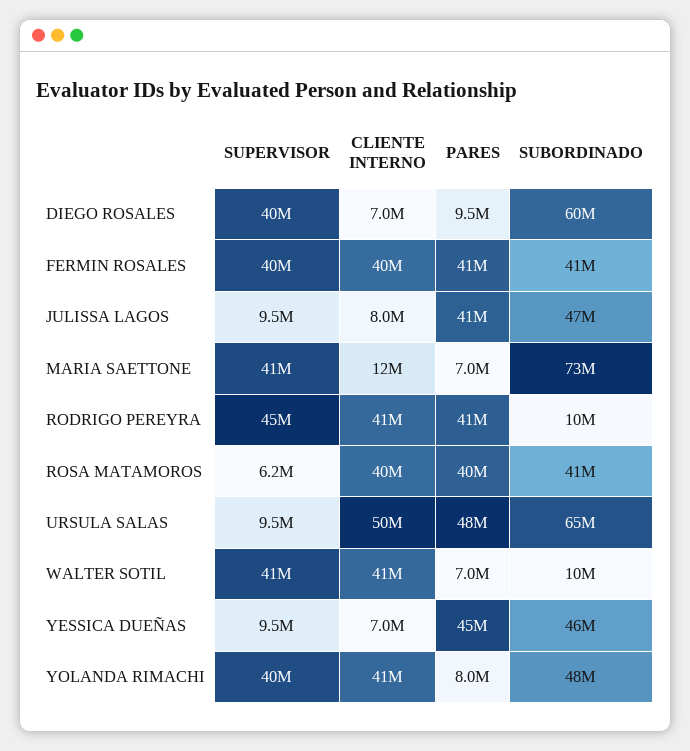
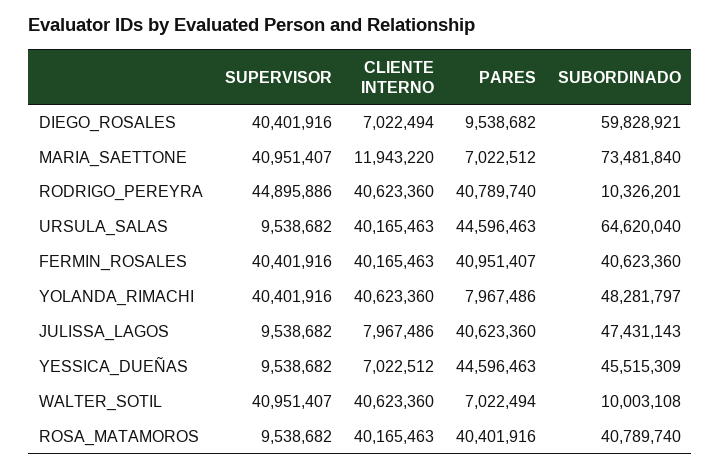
SUPERVISOR, ROSA MATAMOROS: 6200000 -> 9538682
CLIENTE INTERNO, URSULA SALAS: 50000000 -> 40165463
PARES, URSULA SALAS: 48000000 -> 44596463

